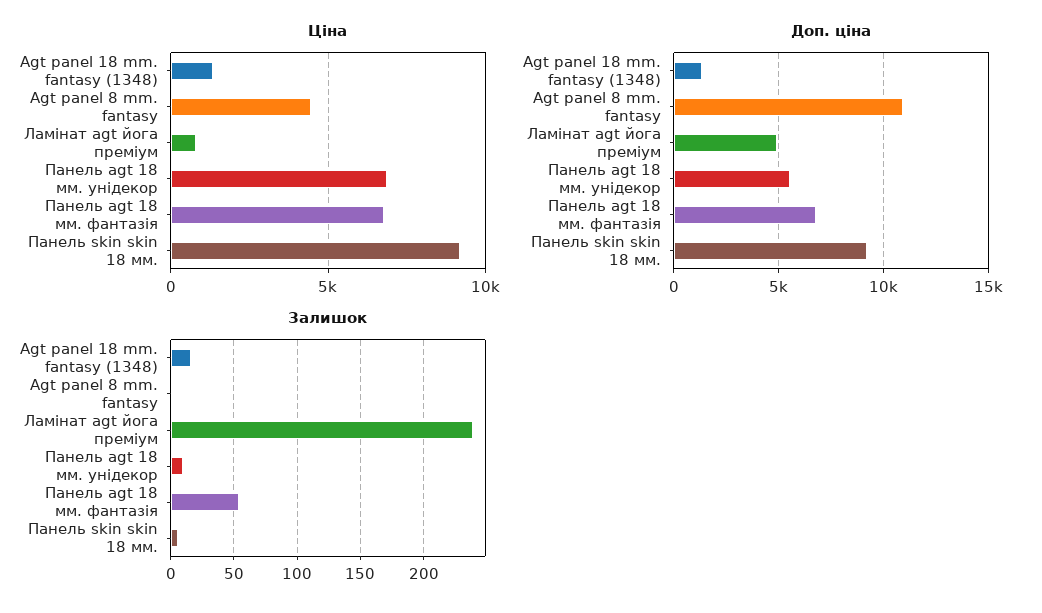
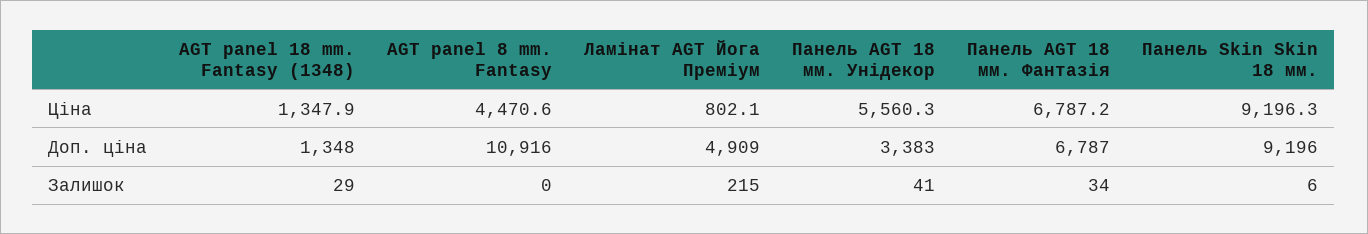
Ціна, Панель agt 18 мм. унідекор: 7000 -> 5560.3
Доп. ціна, Панель agt 18 мм. унідекор: 5500 -> 3383
Залишок, Agt panel 18 mm. fantasy (1348): 15 -> 29
Залишок, Ламінат agt йога преміум: 240 -> 215
Залишок, Панель agt 18 мм. унідекор: 10 -> 41
Залишок, Панель agt 18 мм. фантазія: 55 -> 34

